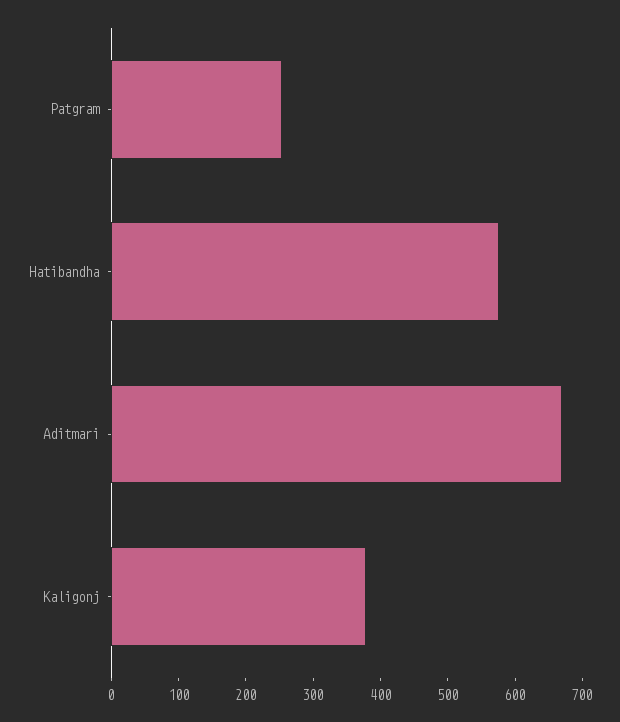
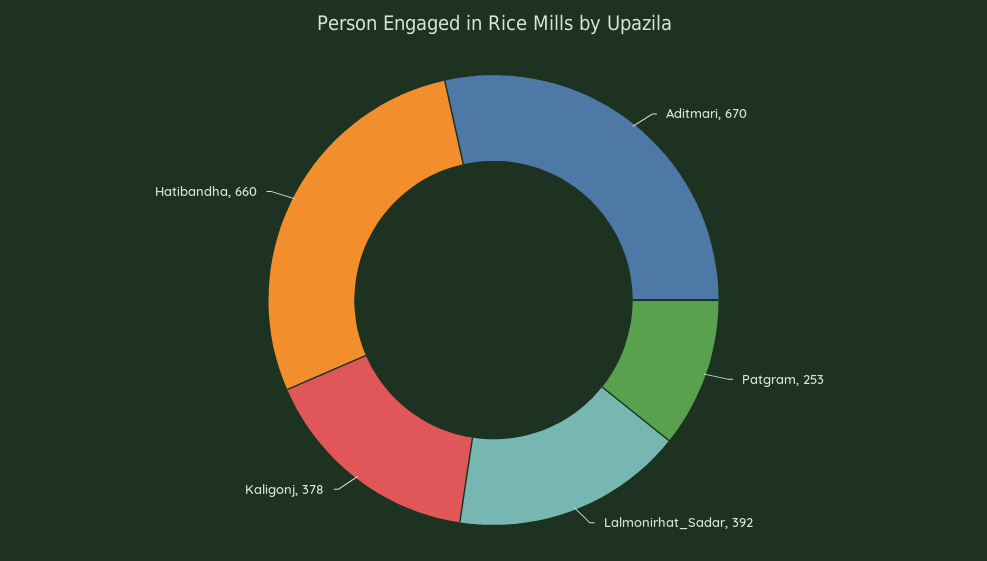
Hatibandha: 580 -> 660
Lalmonirhat_Sadar: none -> 392

